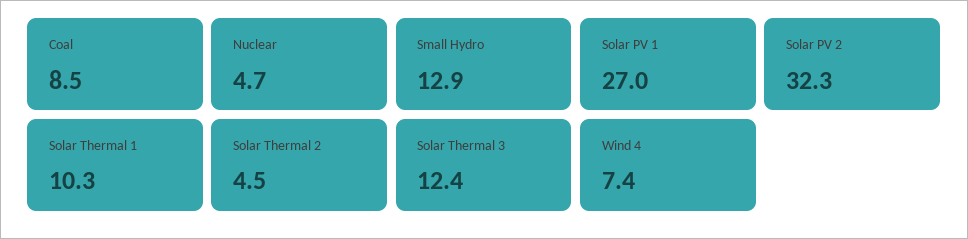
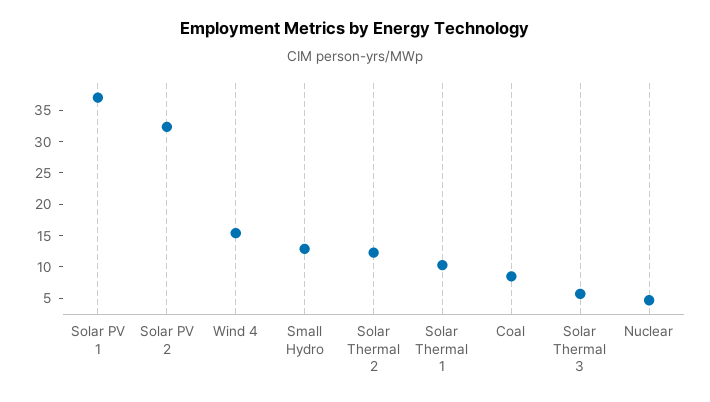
Solar PV 1: 27 -> 37.5
Solar Thermal 2: 4.5 -> 12.5
Solar Thermal 3: 12.4 -> 5
Wind 4: 7.4 -> 15

